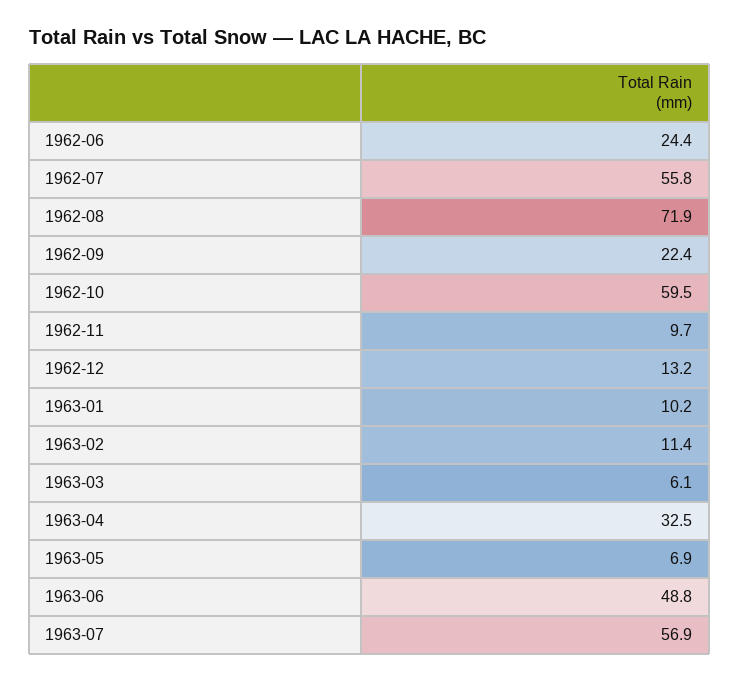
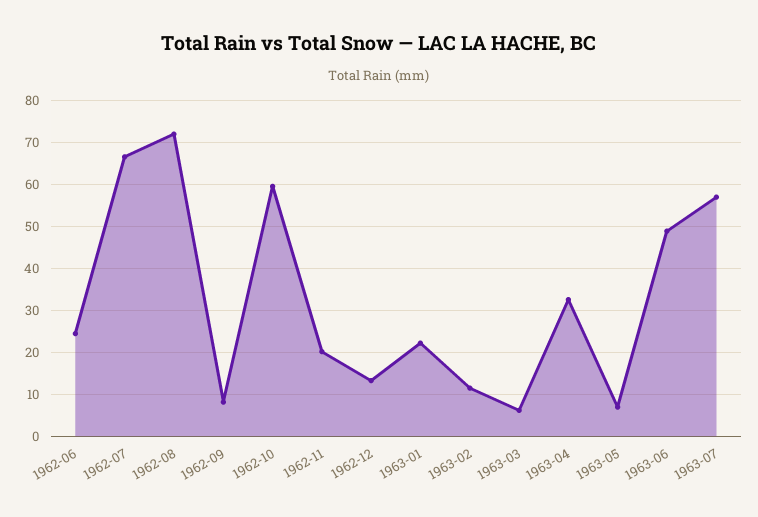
1962-07: 55.8 -> 66
1962-09: 22.4 -> 8
1962-11: 9.7 -> 20
1963-01: 10.2 -> 22

